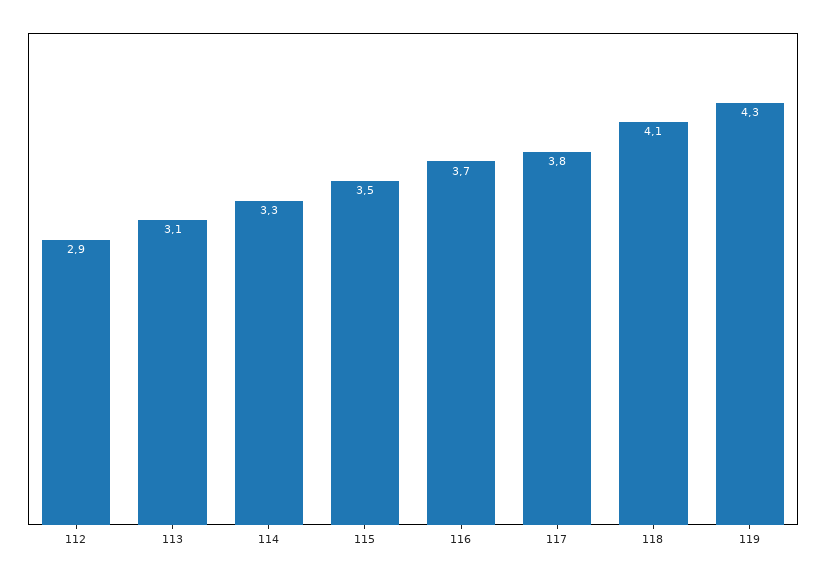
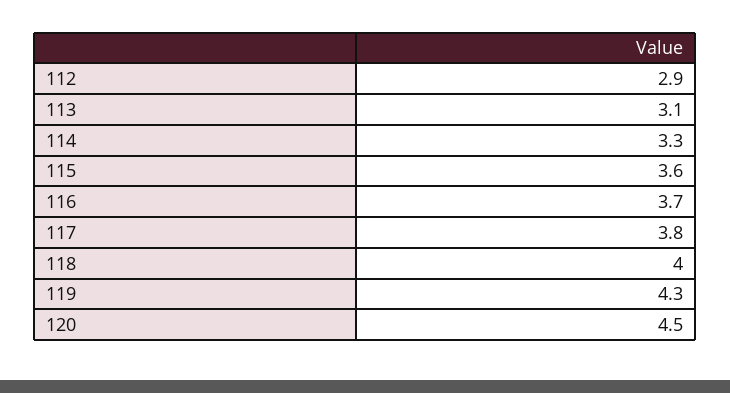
115: 3.5 -> 3.6
118: 4.1 -> 4
120: none -> 4.5

